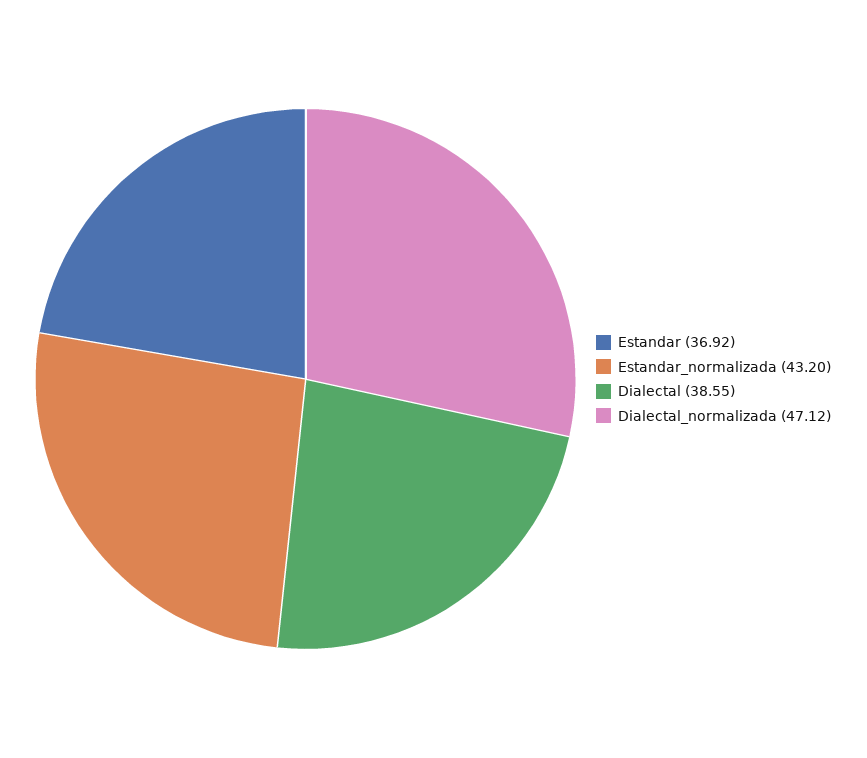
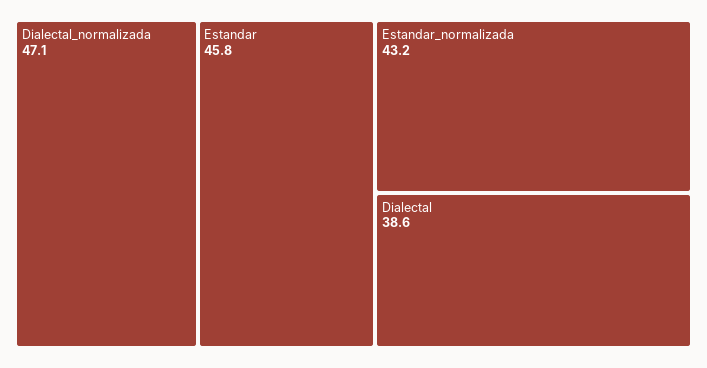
Estandar: 36.92 -> 45.8

